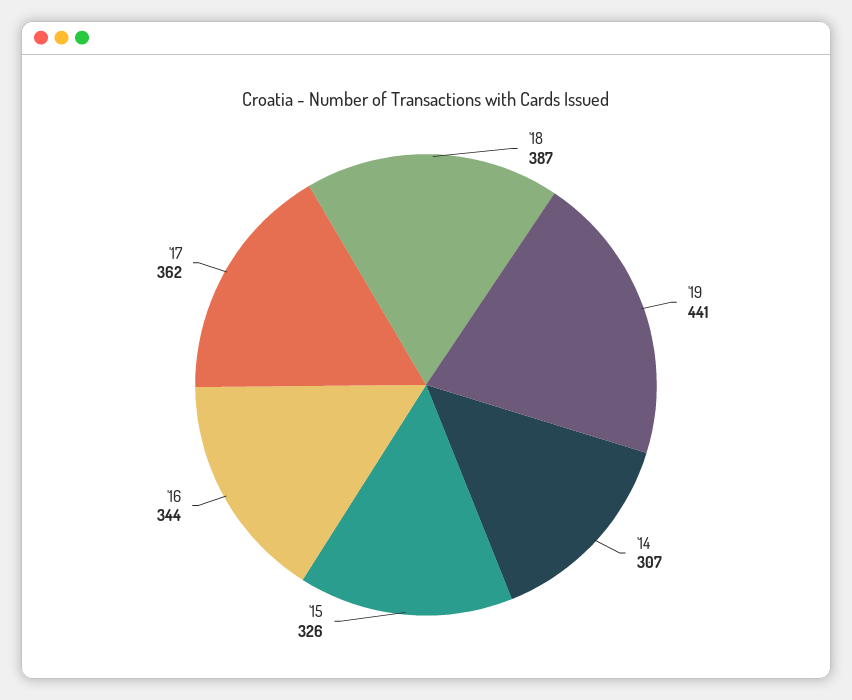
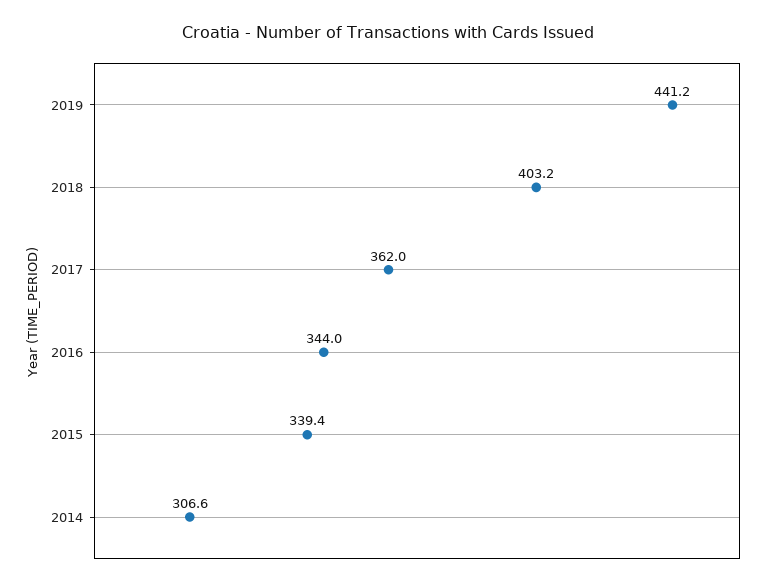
'18: 387 -> 403.2
'15: 326 -> 339.4

